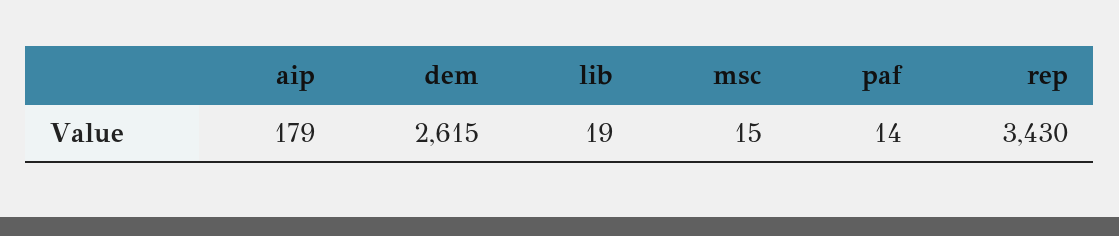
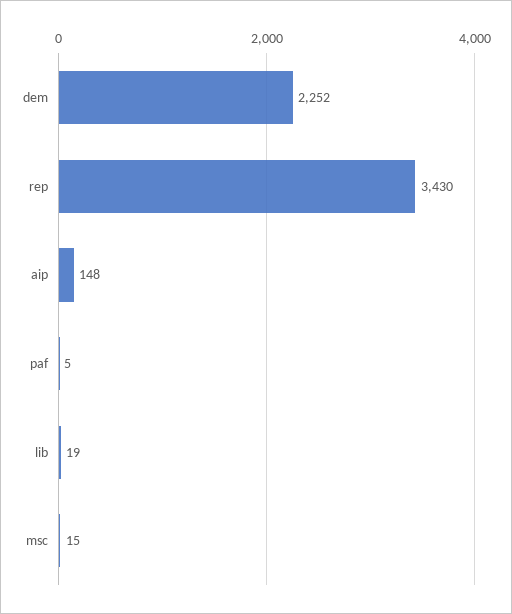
aip: 179 -> 148
dem: 2615 -> 2252
paf: 14 -> 5

